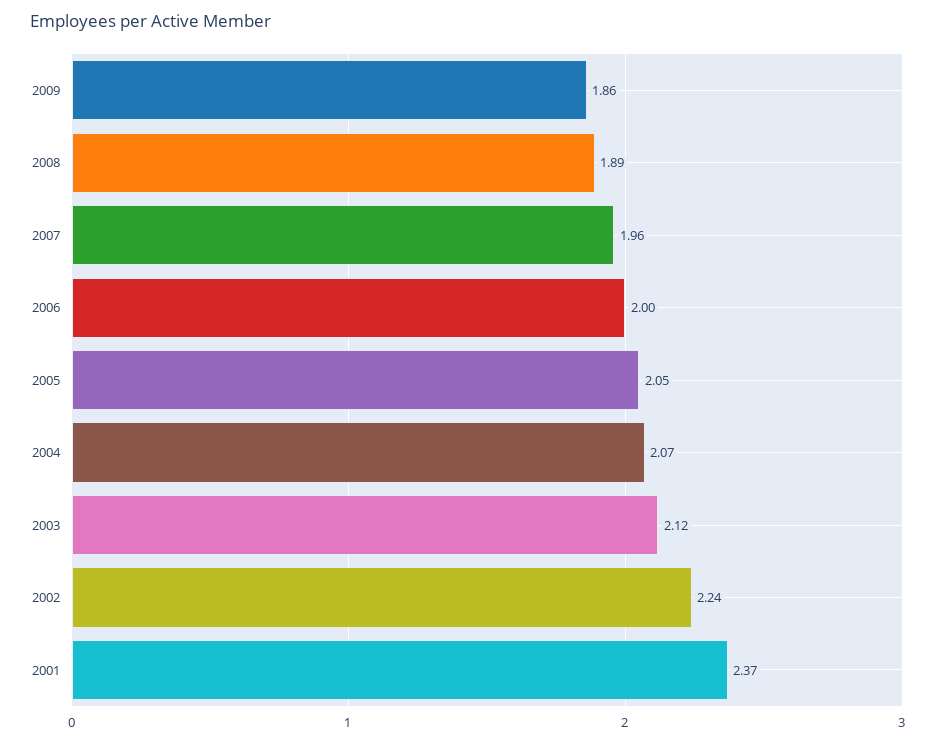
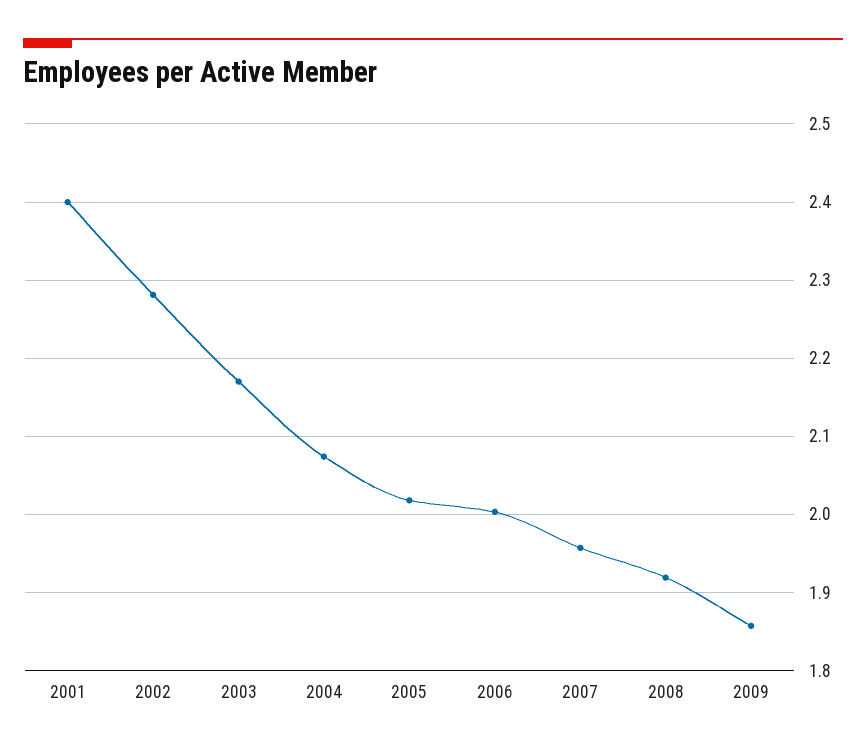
2008: 1.89 -> 1.92
2005: 2.05 -> 2.02
2003: 2.12 -> 2.17
2002: 2.24 -> 2.28
2001: 2.37 -> 2.4

